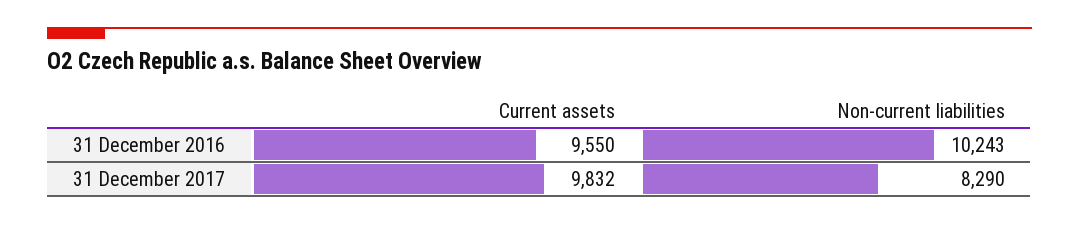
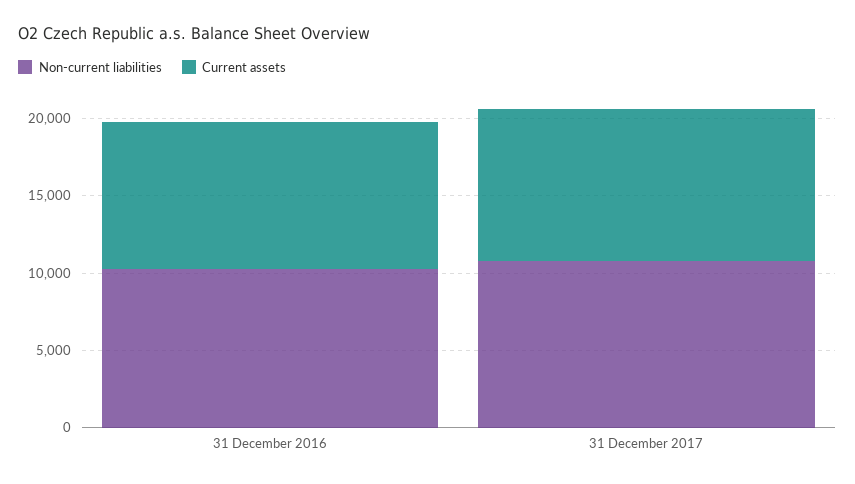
Non-current liabilities, 31 December 2017: 8290 -> 11000

